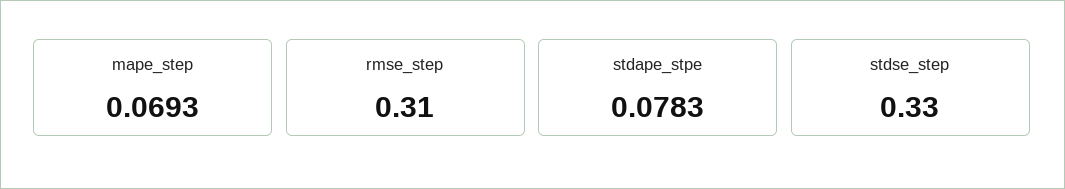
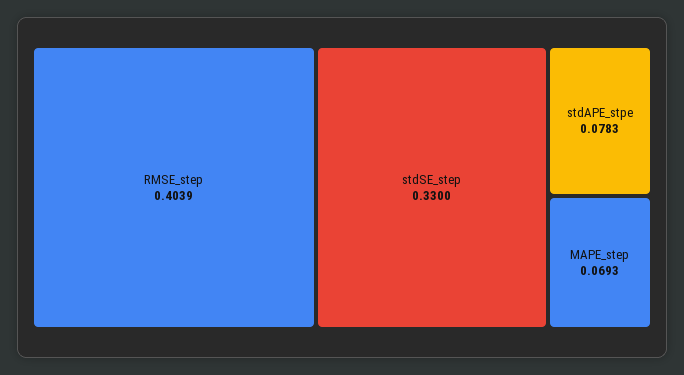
rmse_step: 0.31 -> 0.4039

